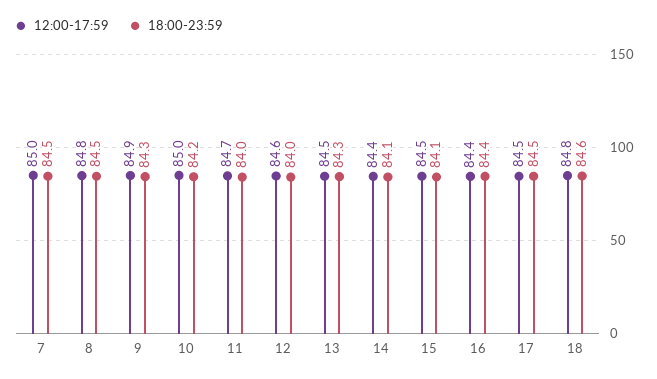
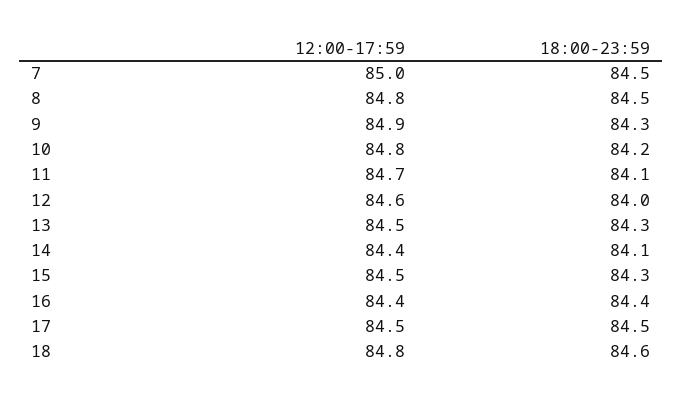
12:00-17:59, 10: 85 -> 84.8
18:00-23:59, 11: 84 -> 84.1
18:00-23:59, 15: 84.1 -> 84.3

